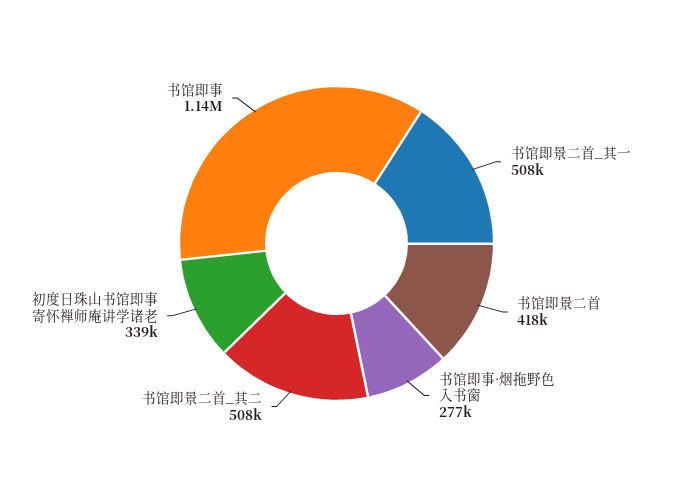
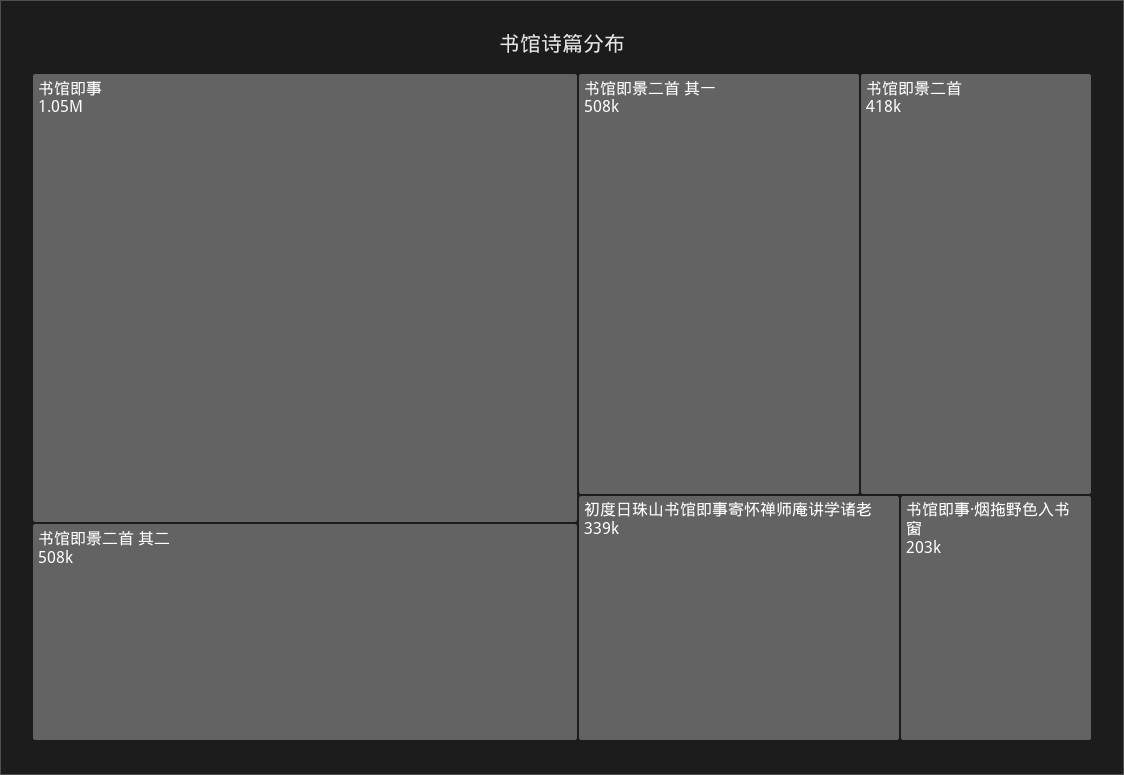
书馆即事·烟拖野色入书窗: 277000 -> 203000
书馆即事: 1140000 -> 1050000

